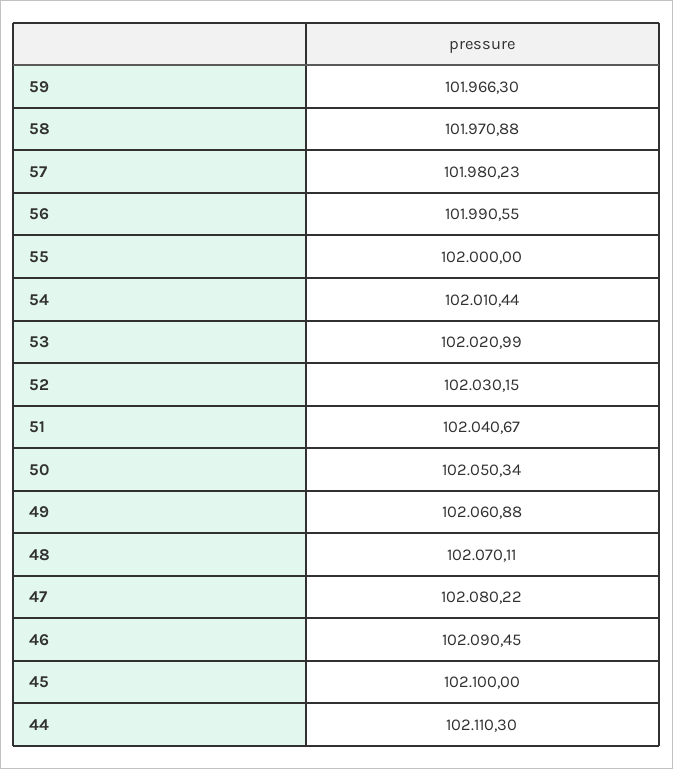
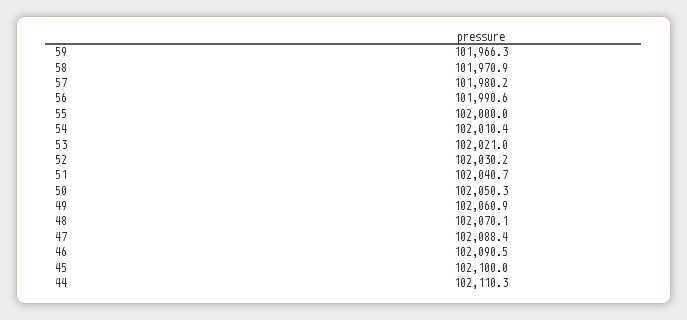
47: 102080.22 -> 102088.4

